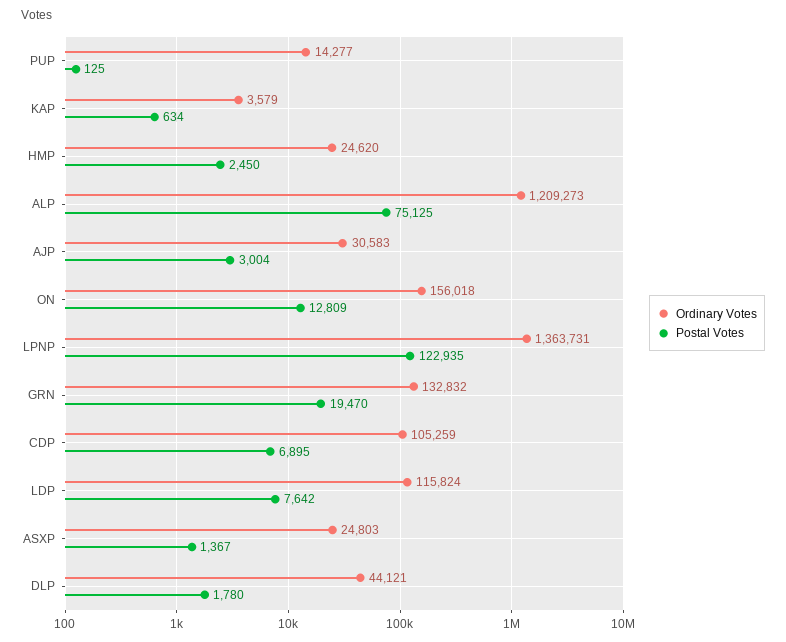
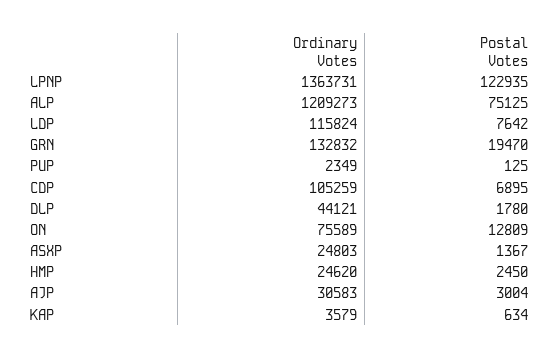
Ordinary Votes, PUP: 14277 -> 2349
Ordinary Votes, ON: 156018 -> 75589

